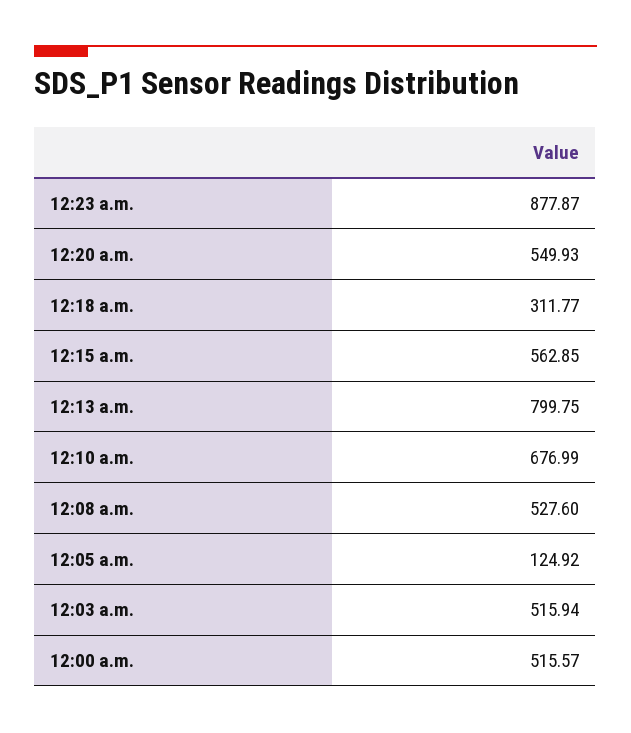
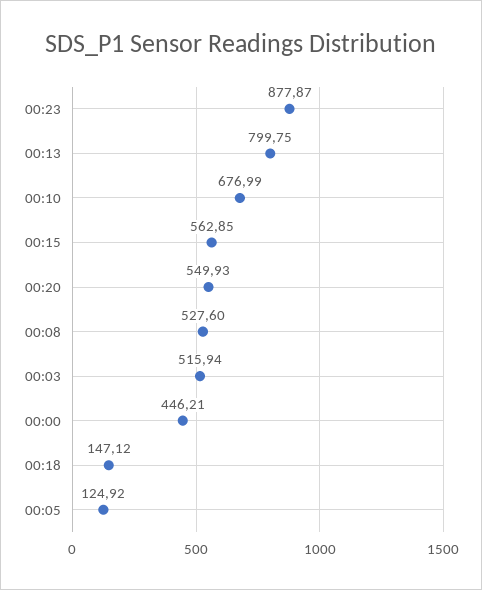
12:18 a.m.: 311.77 -> 147.12
12:00 a.m.: 515.57 -> 446.21

